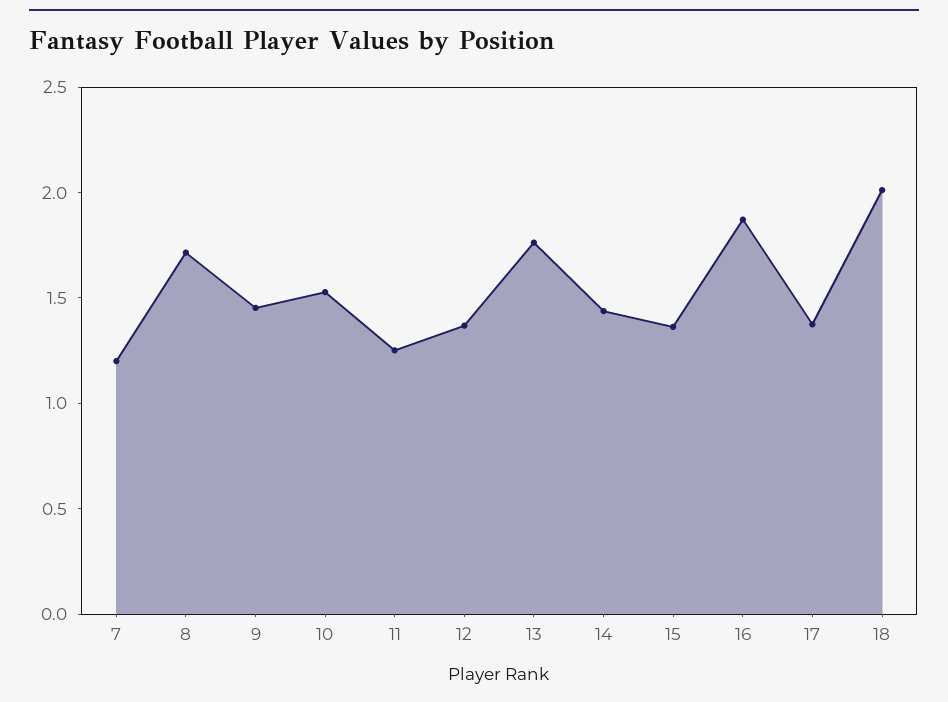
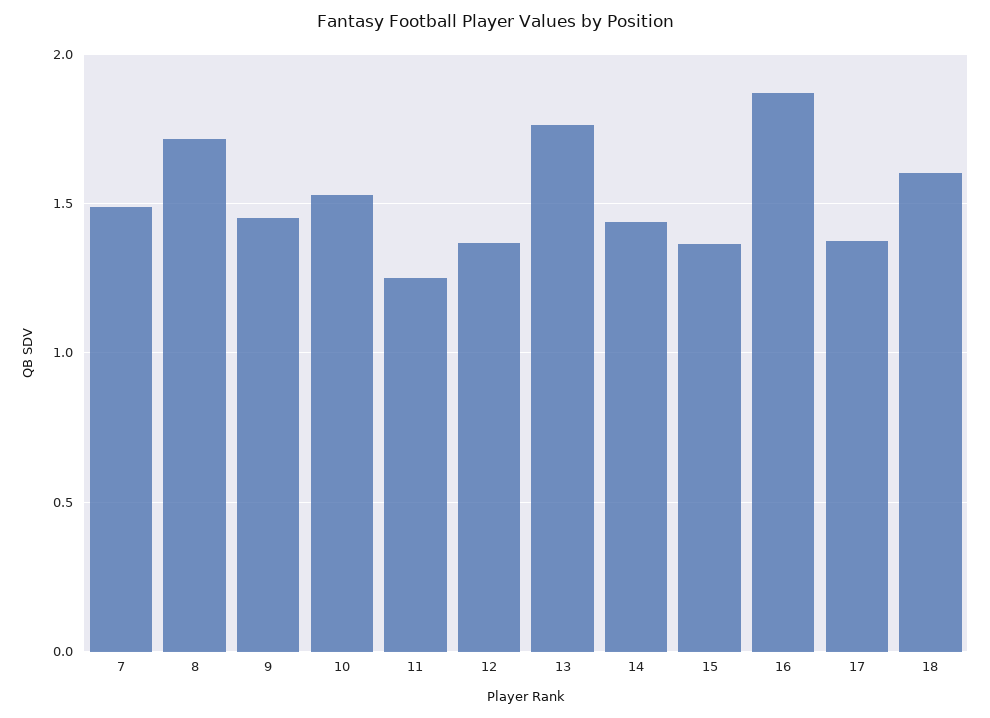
7: 1.2 -> 1.5
18: 2 -> 1.6

